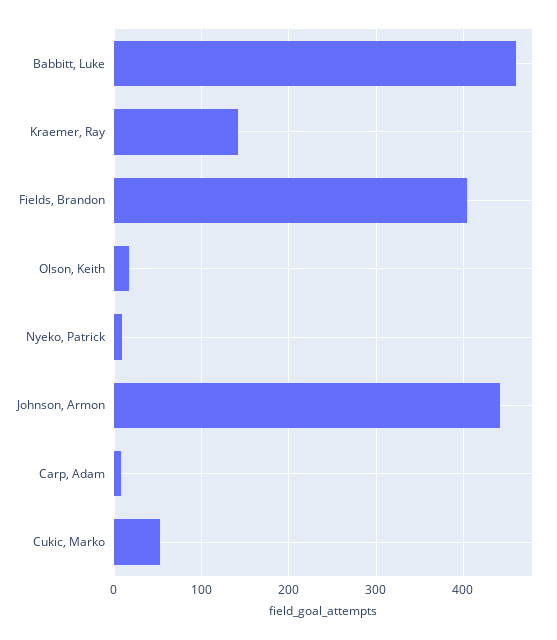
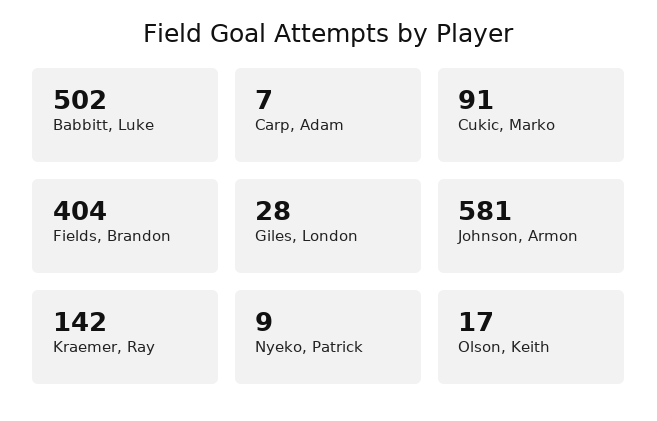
Babbitt, Luke: 460 -> 502
Johnson, Armon: 440 -> 581
Cukic, Marko: 50 -> 91
Giles, London: none -> 28

